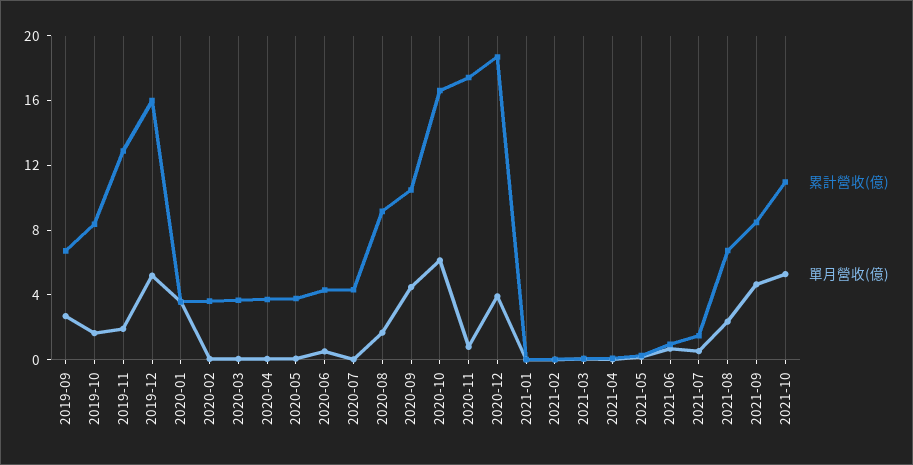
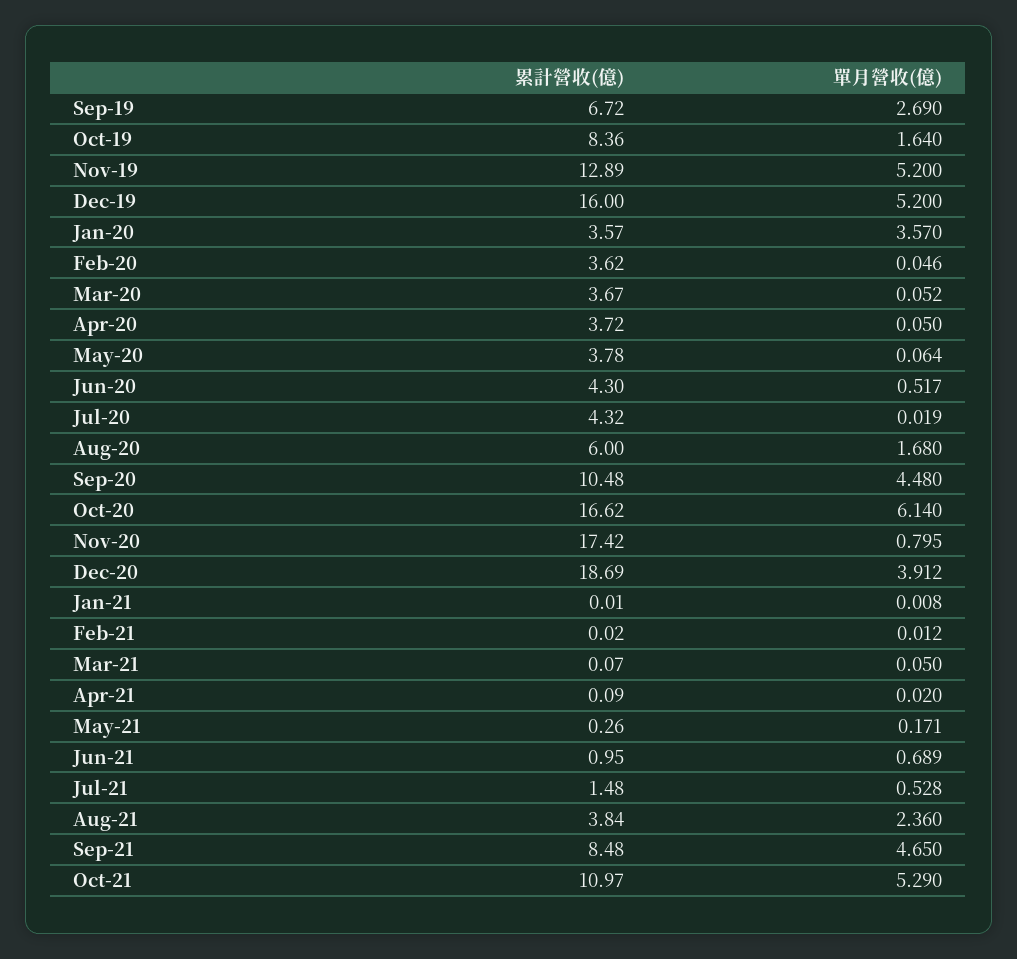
單月營收(億), 2019-11: 2 -> 5.2
累計營收(億), 2020-08: 9 -> 6
累計營收(億), 2021-08: 7 -> 3.84

